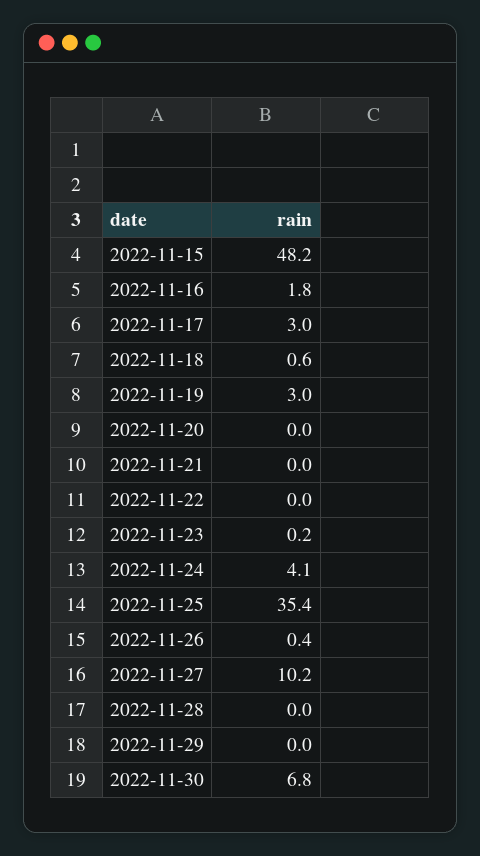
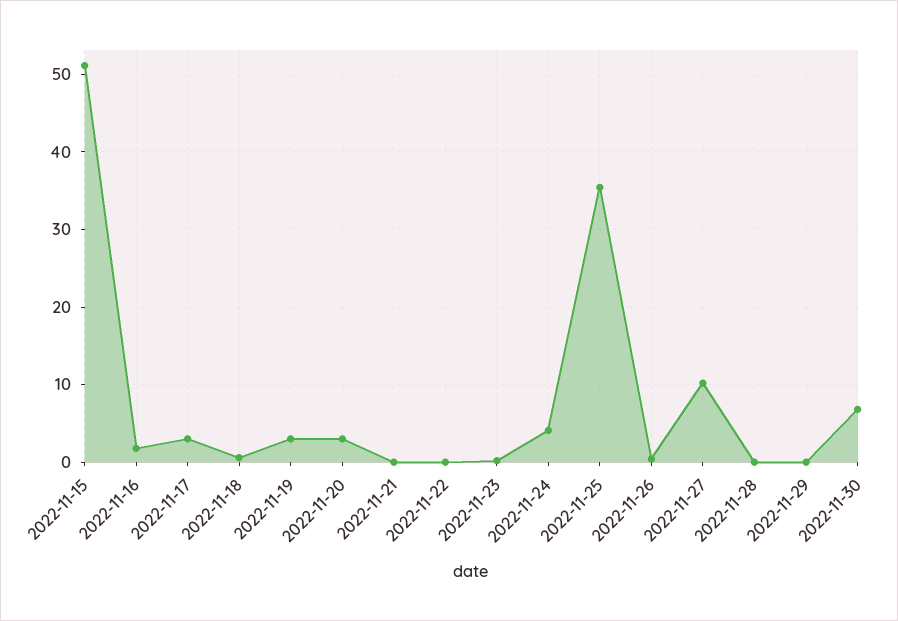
2022-11-15: 48.2 -> 51
2022-11-20: 0 -> 3

